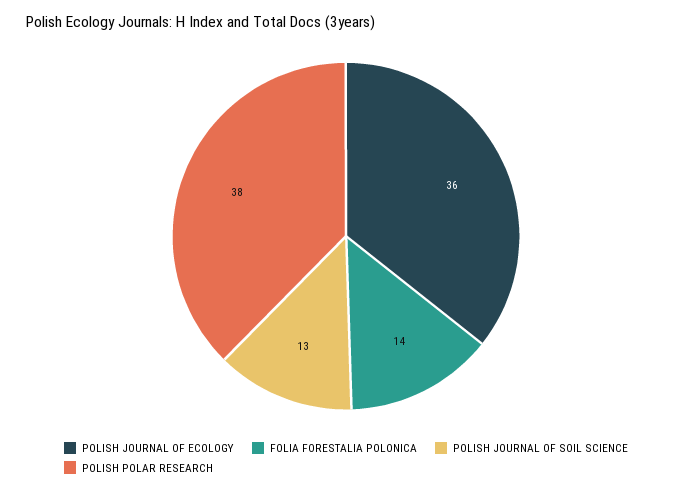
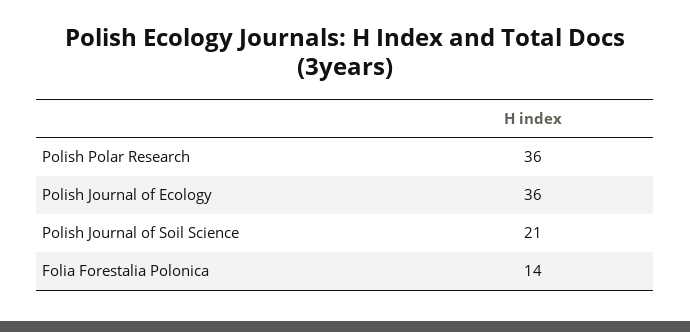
POLISH JOURNAL OF SOIL SCIENCE: 13 -> 21
POLISH POLAR RESEARCH: 38 -> 36

